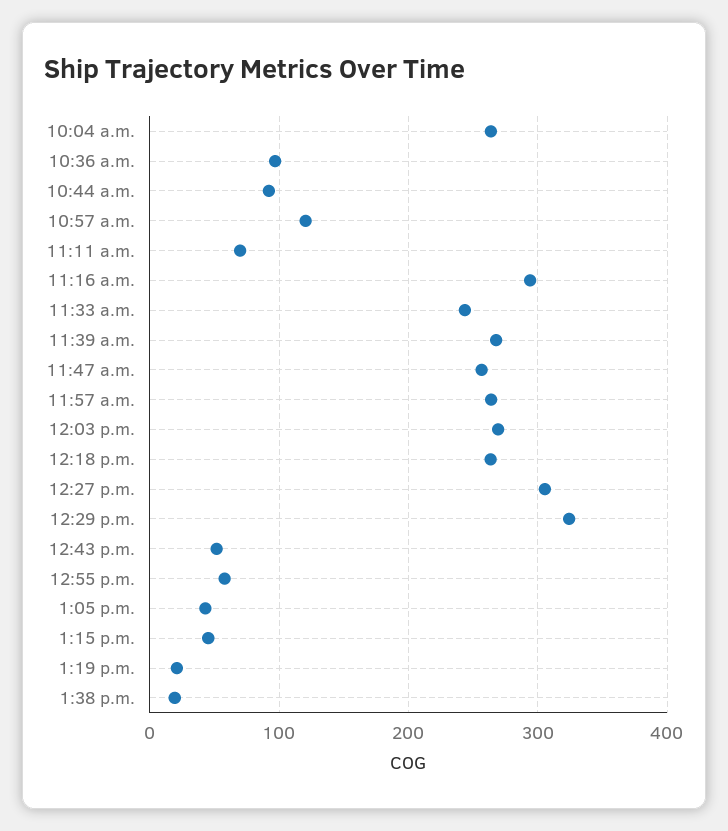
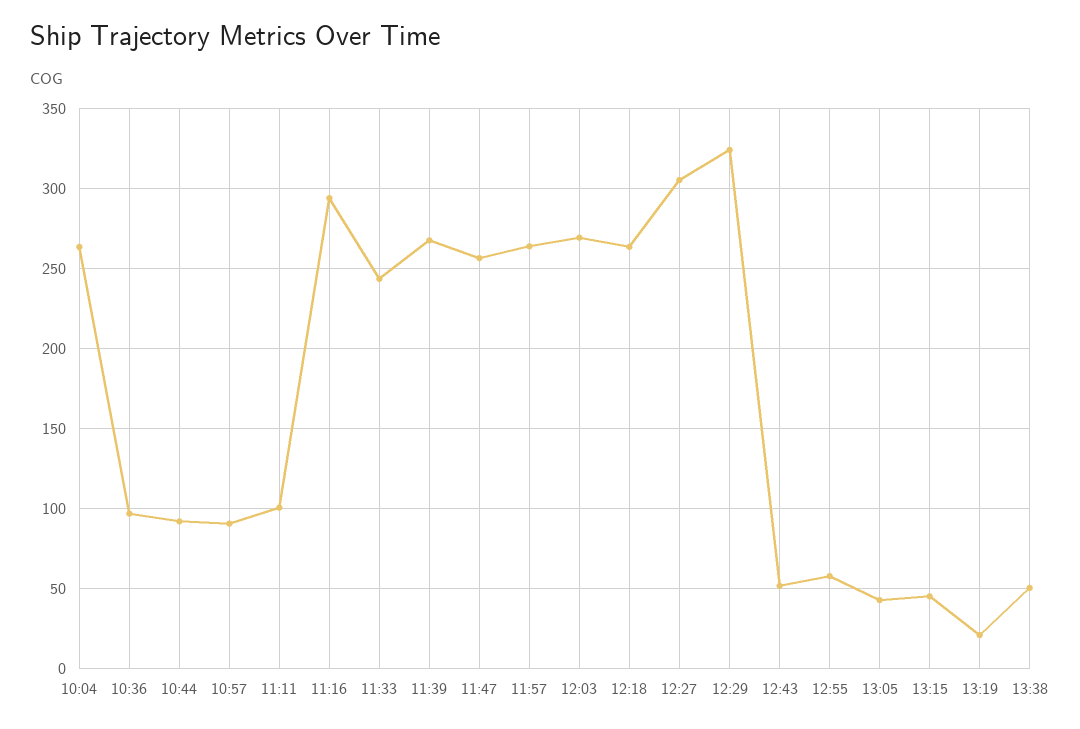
10:57 a.m.: 120 -> 90
11:11 a.m.: 70 -> 100
1:38 p.m.: 20 -> 50

